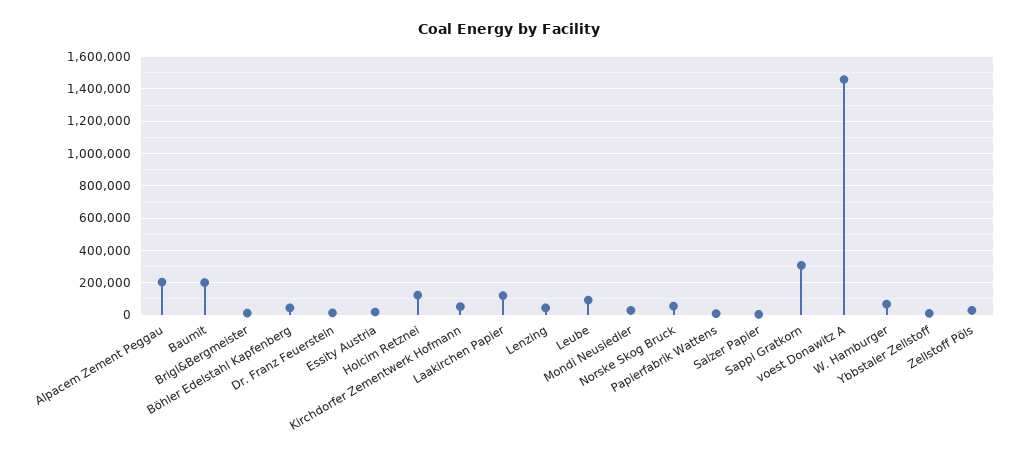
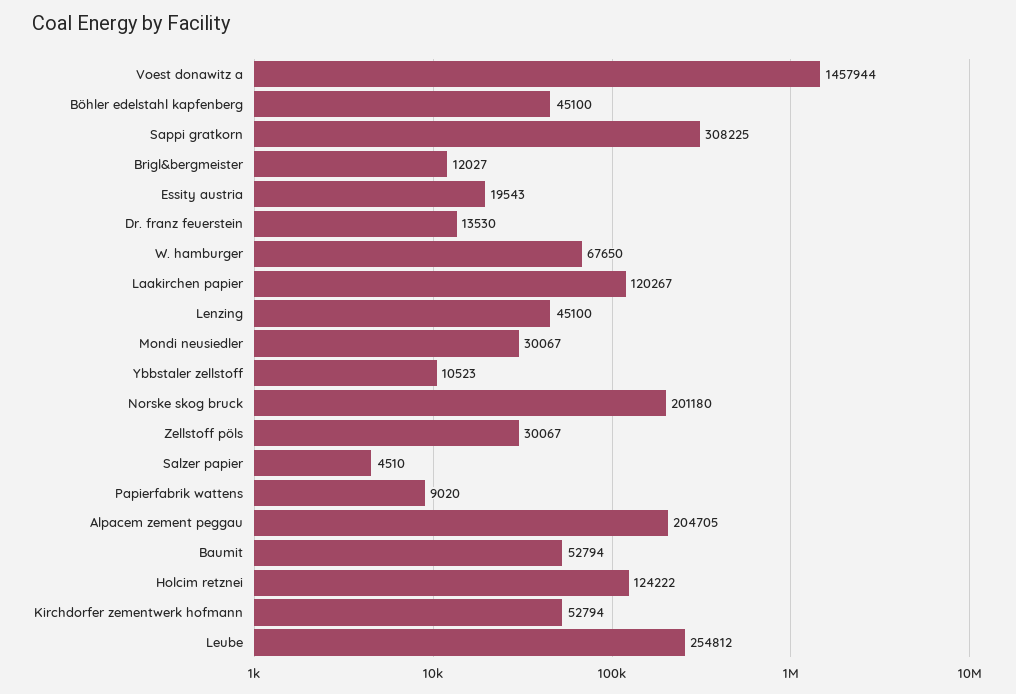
Baumit: 200000 -> 52794
Leube: 100000 -> 254812
Norske Skog Bruck: 50000 -> 201180

